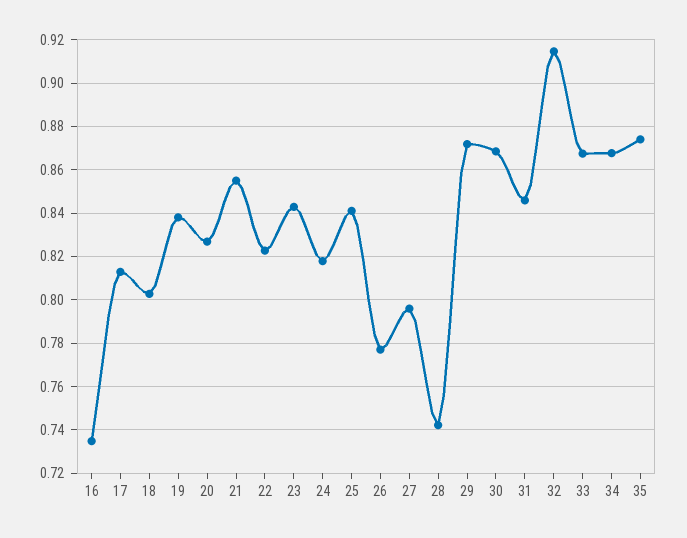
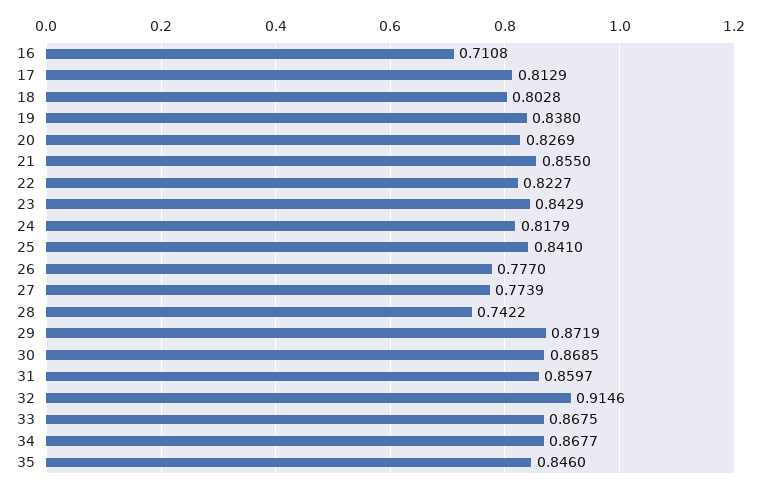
16: 0.735 -> 0.7108
27: 0.795 -> 0.7739
31: 0.845 -> 0.8597
35: 0.875 -> 0.846

